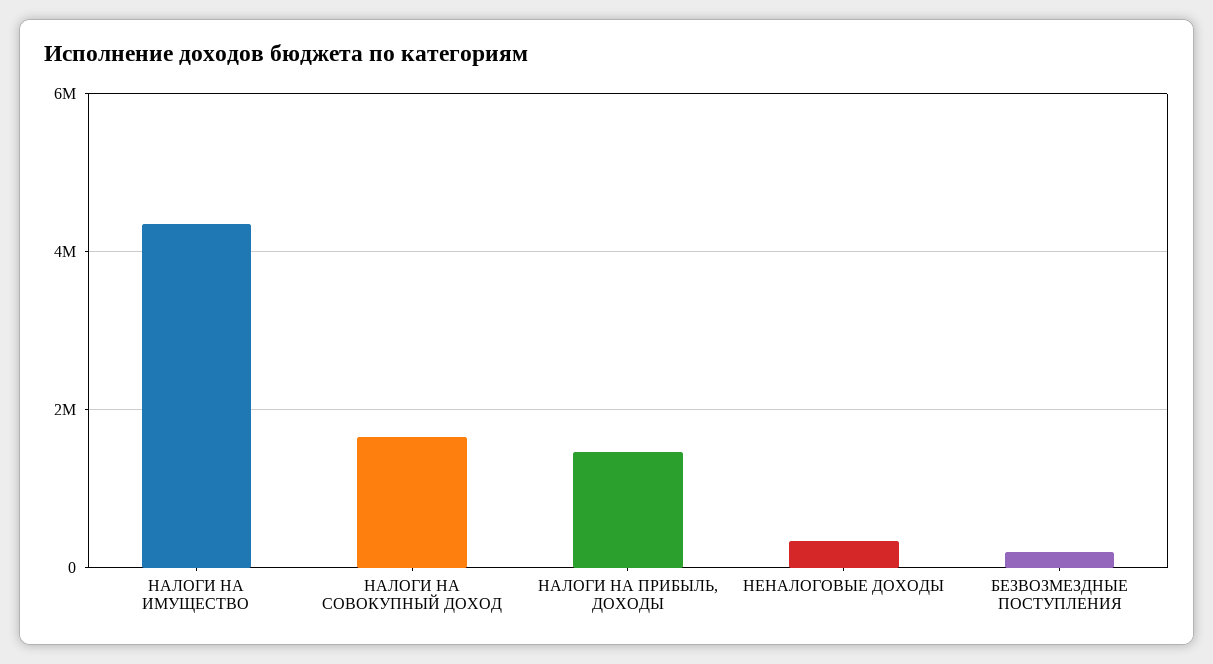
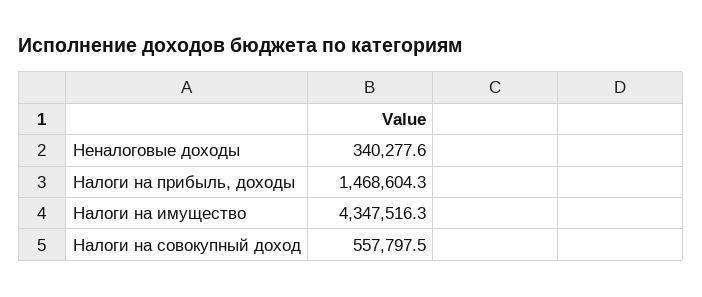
НАЛОГИ НА СОВОКУПНЫЙ ДОХОД: 1600000 -> 557797.5
БЕЗВОЗМЕЗДНЫЕ ПОСТУПЛЕНИЯ: 200000 -> none

